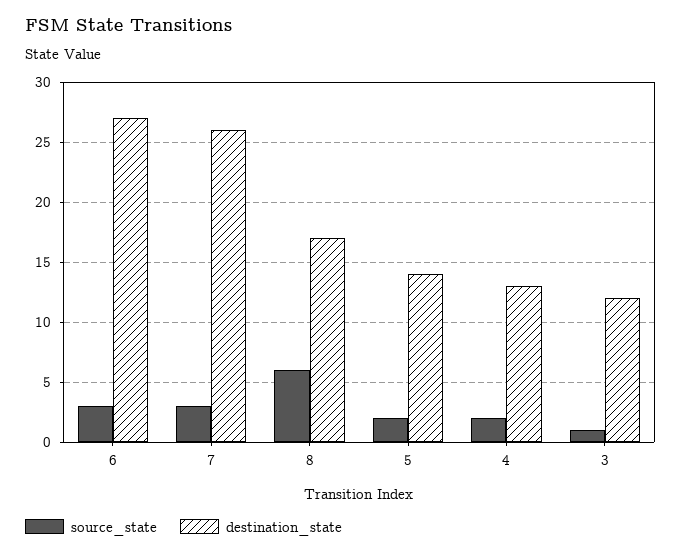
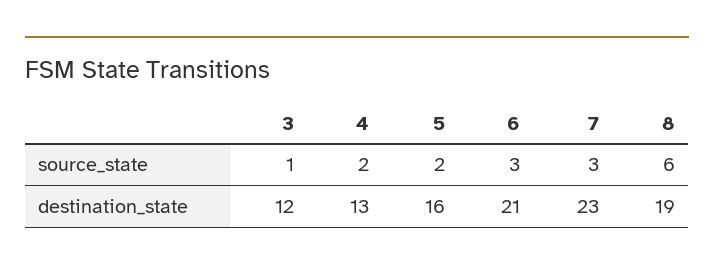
destination_state, 6: 27 -> 21
destination_state, 7: 26 -> 23
destination_state, 8: 17 -> 19
destination_state, 5: 14 -> 16

